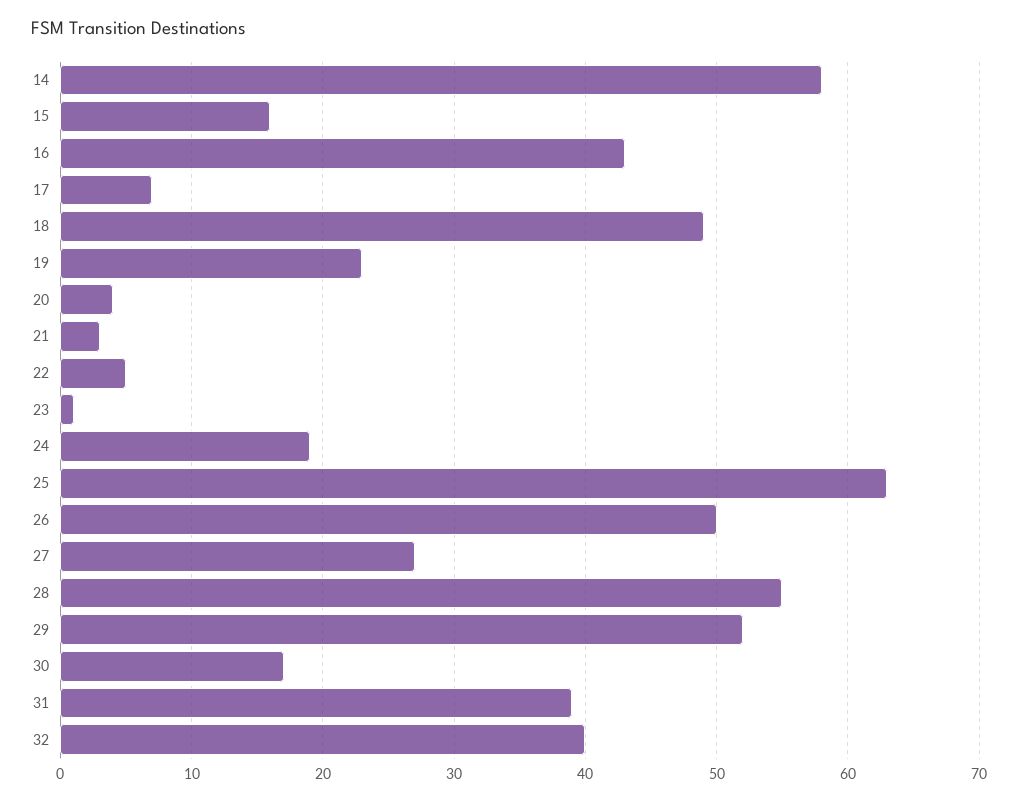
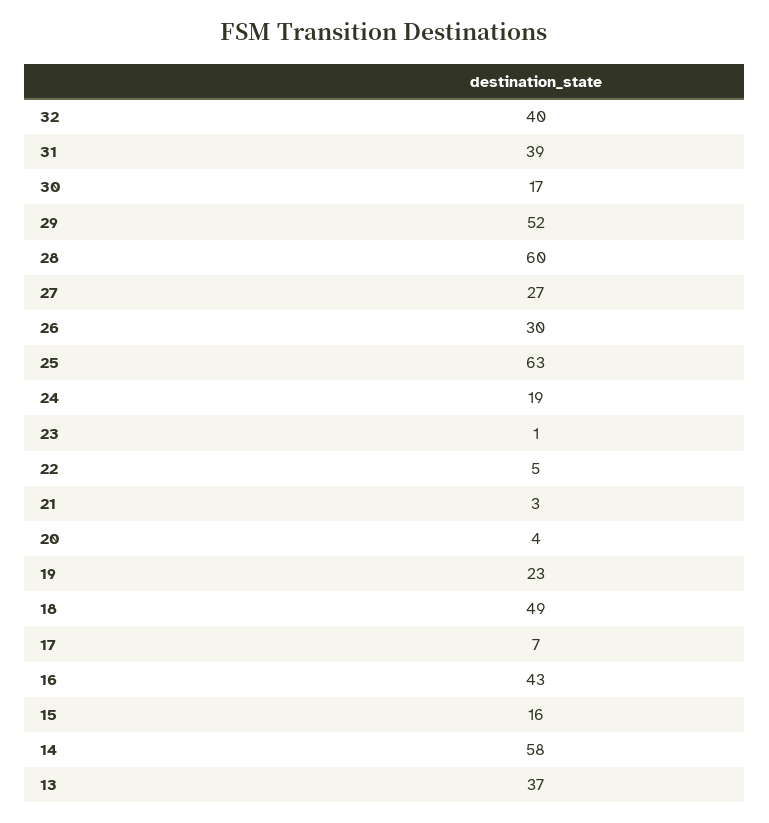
26: 50 -> 30
28: 55 -> 60
13: none -> 37

